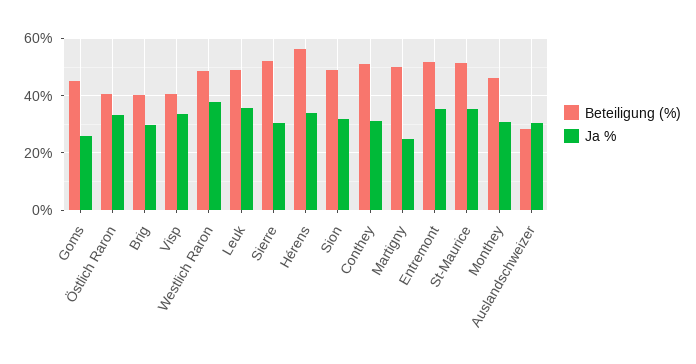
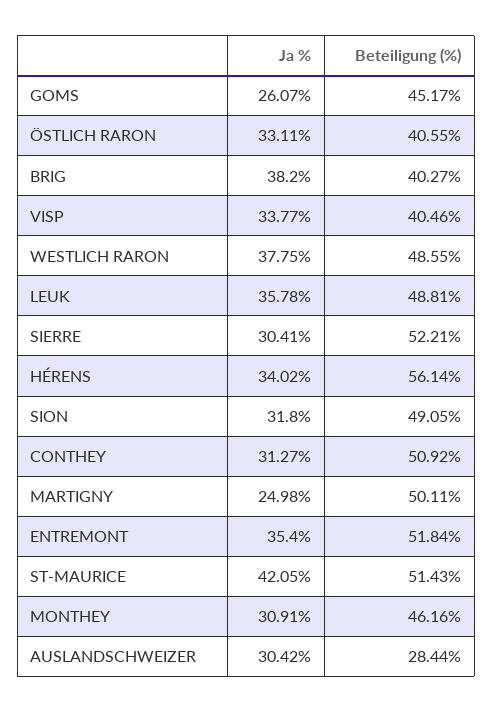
Ja %, Brig: 30 -> 38.2
Ja %, St-Maurice: 35 -> 42.05

